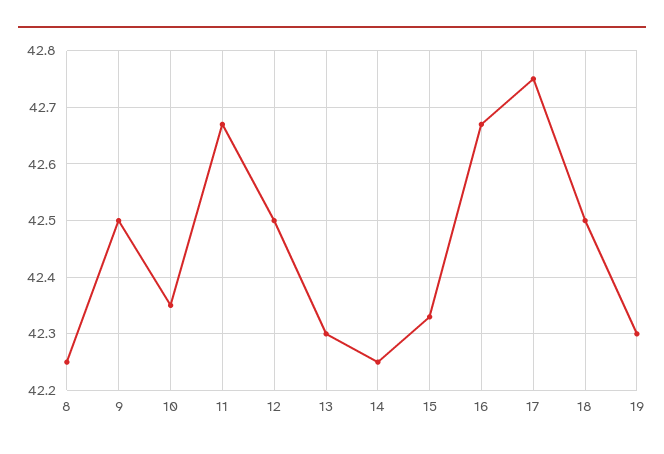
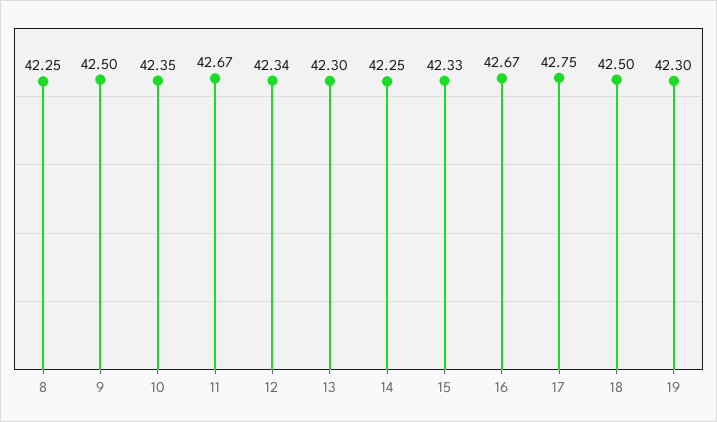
12: 42.5 -> 42.34

